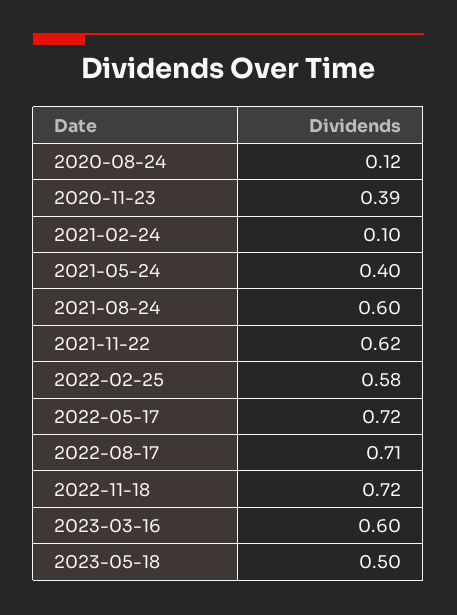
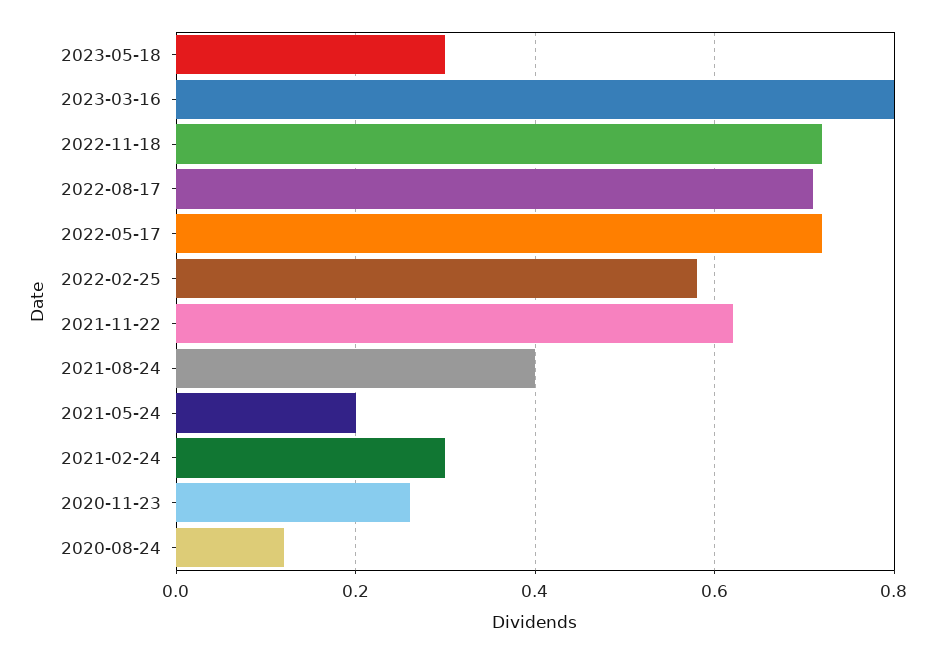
2020-11-23: 0.39 -> 0.25
2021-02-24: 0.1 -> 0.3
2021-05-24: 0.4 -> 0.2
2021-08-24: 0.6 -> 0.4
2023-03-16: 0.6 -> 0.8
2023-05-18: 0.5 -> 0.3

